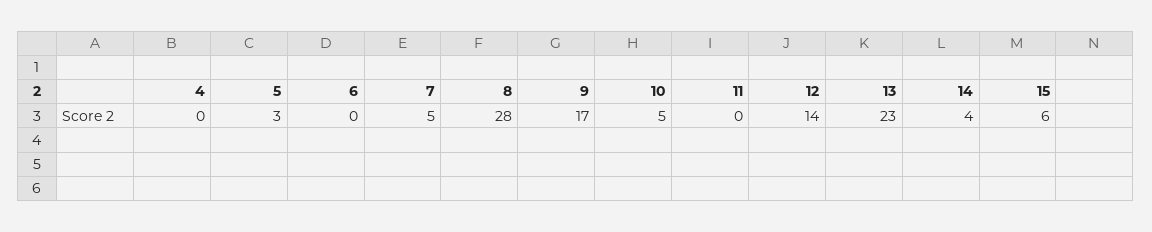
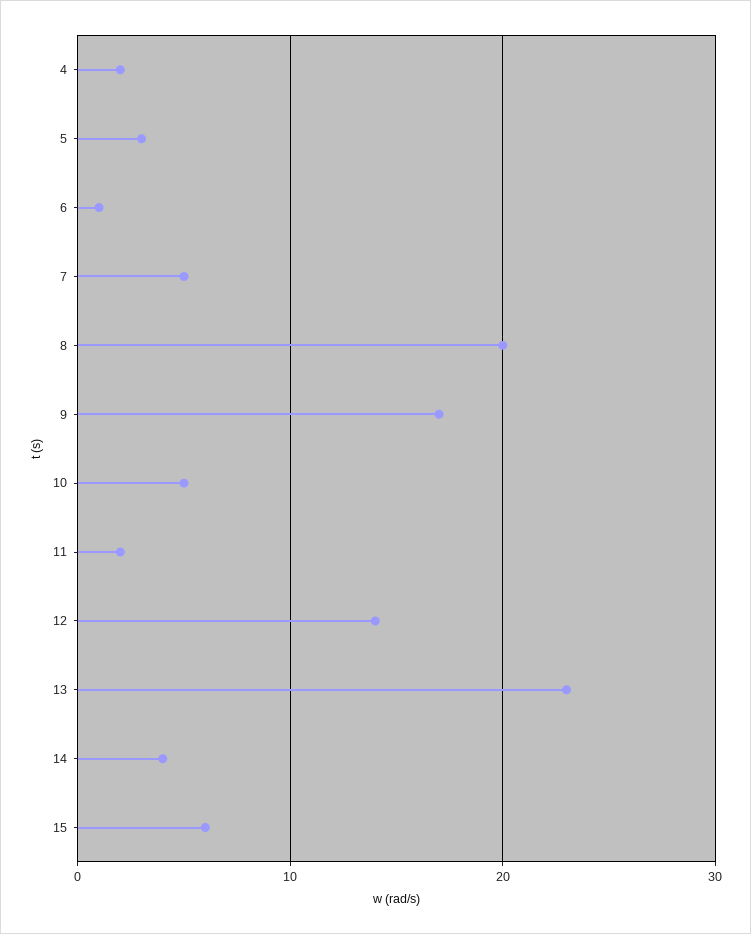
4: 0 -> 2
6: 0 -> 1
8: 28 -> 20
11: 0 -> 2

